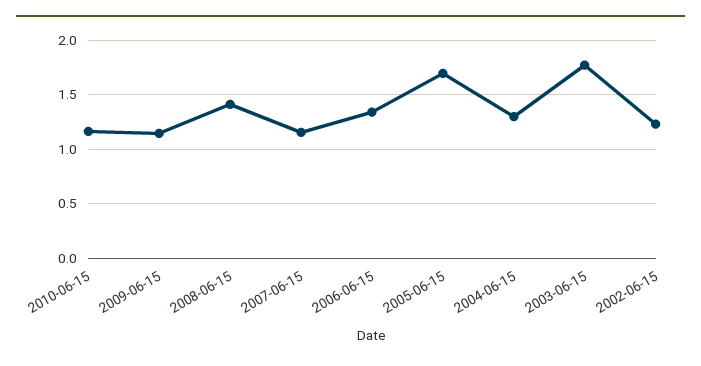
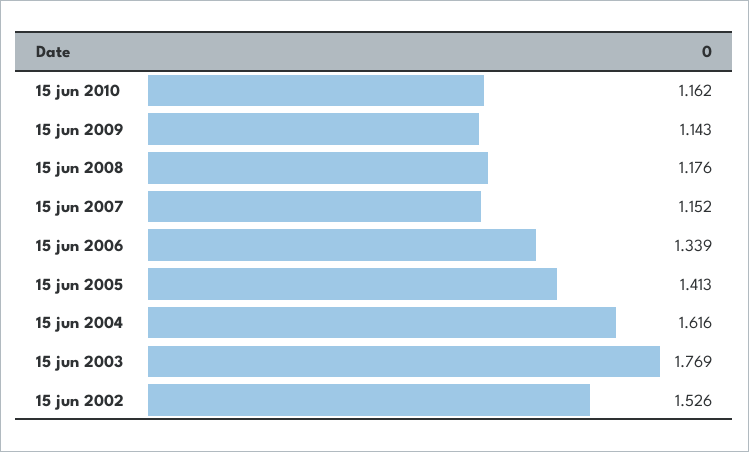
2008-06-15: 1.4 -> 1.176
2005-06-15: 1.7 -> 1.413
2004-06-15: 1.3 -> 1.616
2002-06-15: 1.2 -> 1.526

